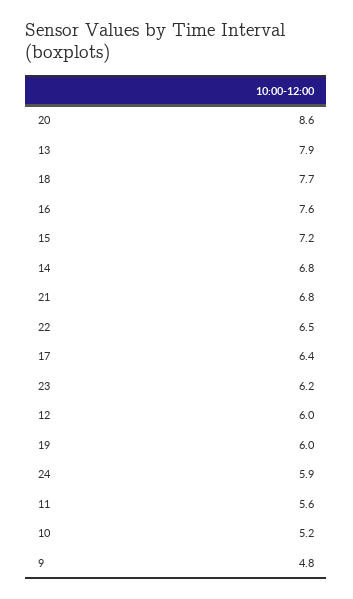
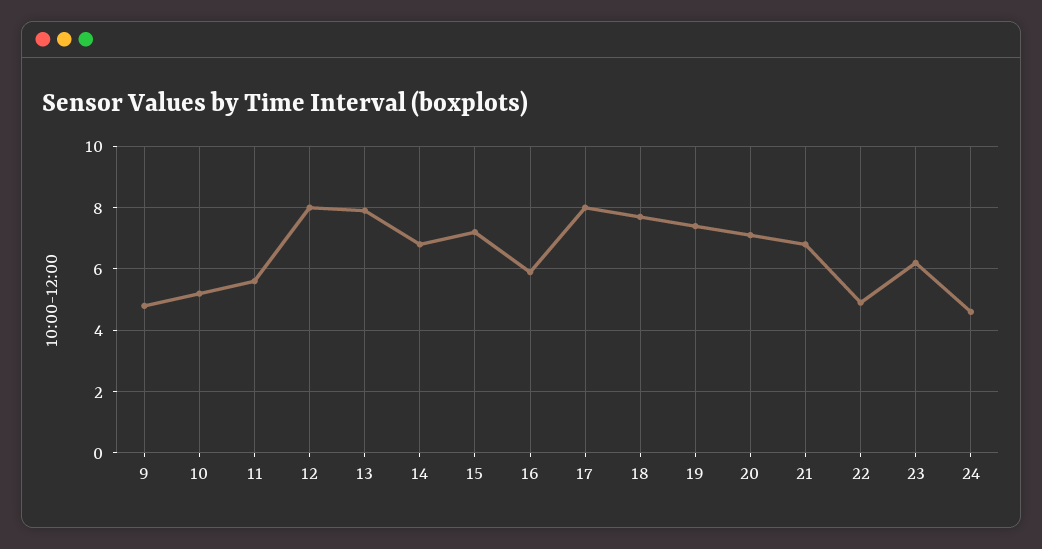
20: 8.6 -> 7
16: 7.6 -> 6
22: 6.5 -> 5
17: 6.4 -> 8
12: 6 -> 8
19: 6 -> 7.5
24: 5.9 -> 4.5

